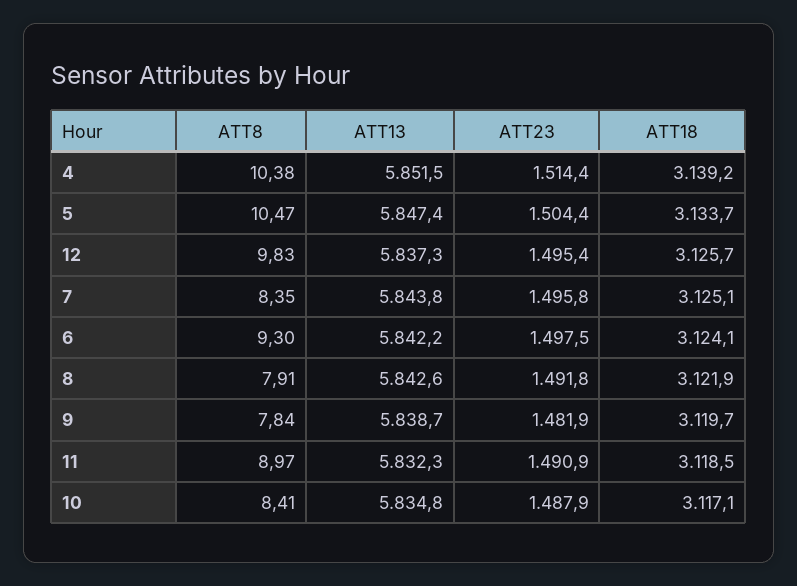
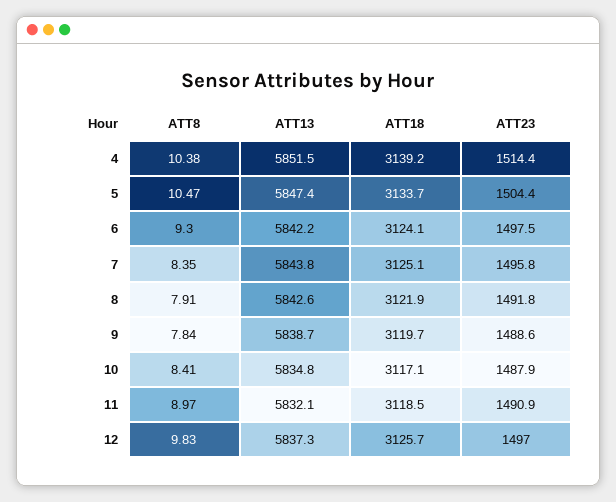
ATT23, 12: 1495.4 -> 1497
ATT23, 9: 1481.9 -> 1488.6
ATT13, 11: 5832.3 -> 5832.1

